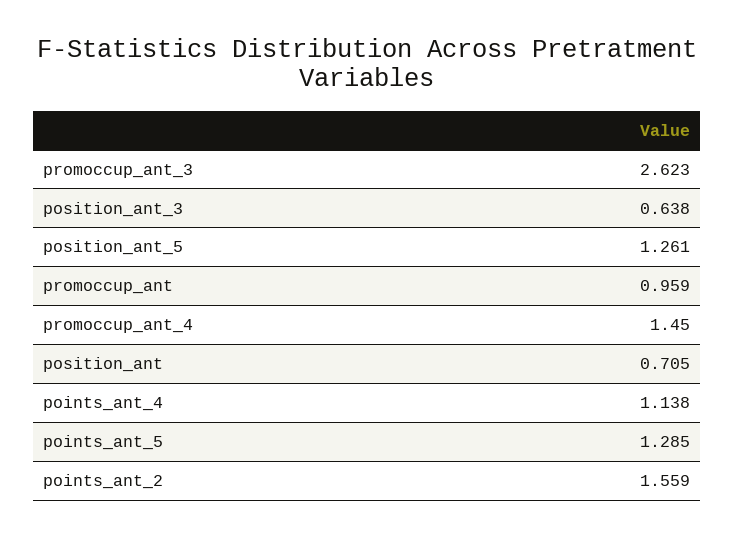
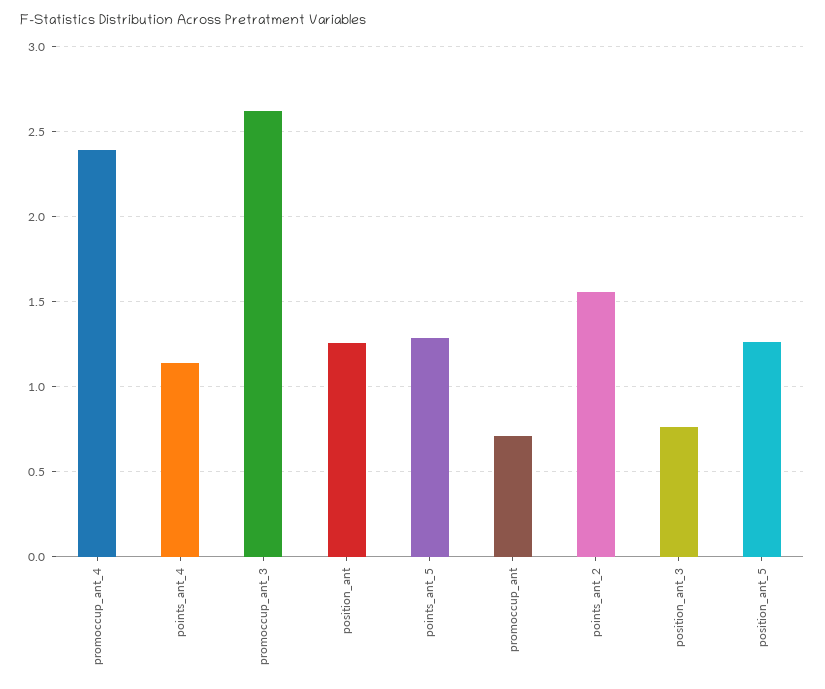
position_ant_3: 0.638 -> 0.75
promoccup_ant: 0.959 -> 0.7
promoccup_ant_4: 1.45 -> 2.4
position_ant: 0.705 -> 1.25

